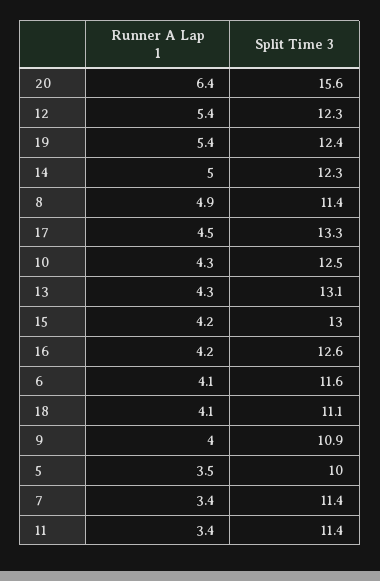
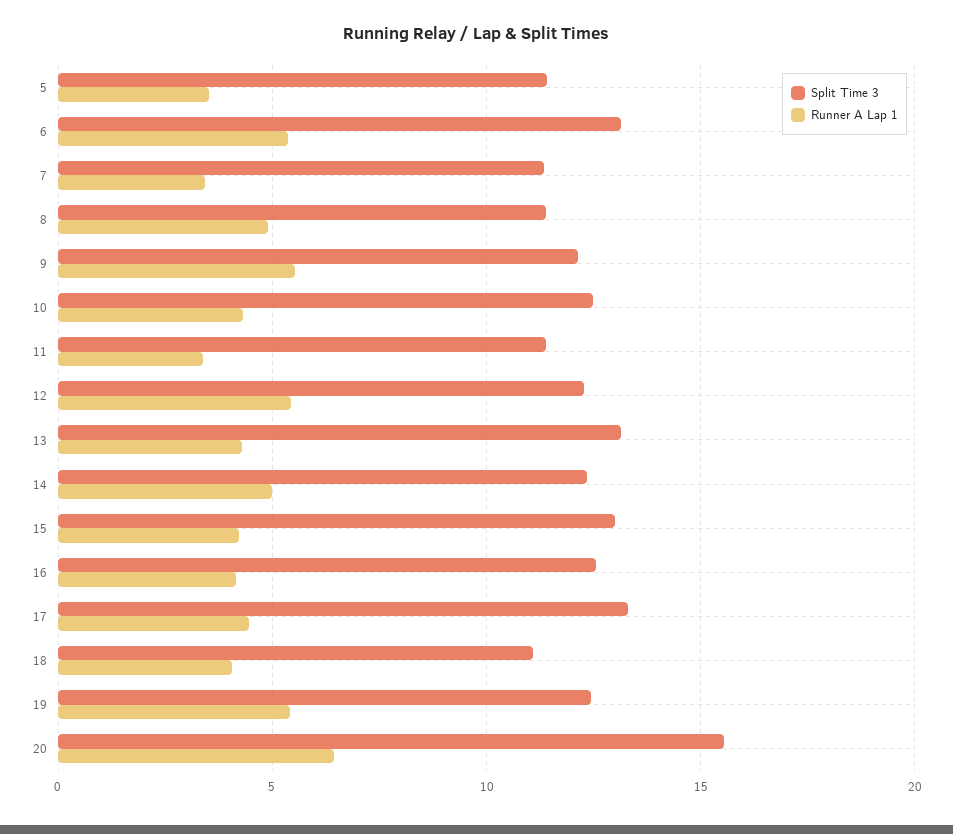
Runner A Lap 1, 6: 4.1 -> 5.5
Split Time 3, 6: 11.6 -> 13
Runner A Lap 1, 9: 4 -> 5.5
Split Time 3, 9: 10.9 -> 12
Split Time 3, 5: 10 -> 11.5

